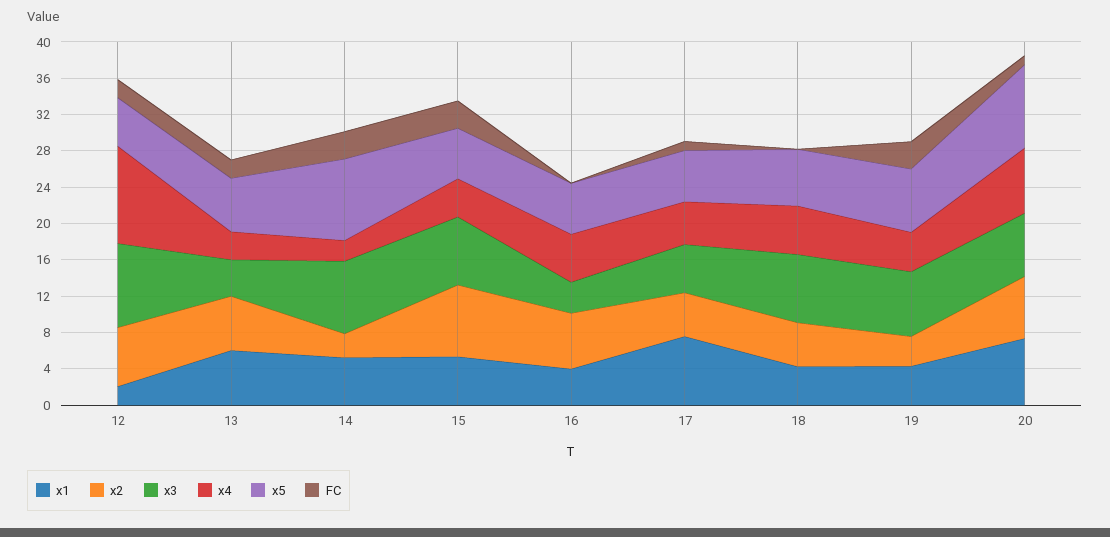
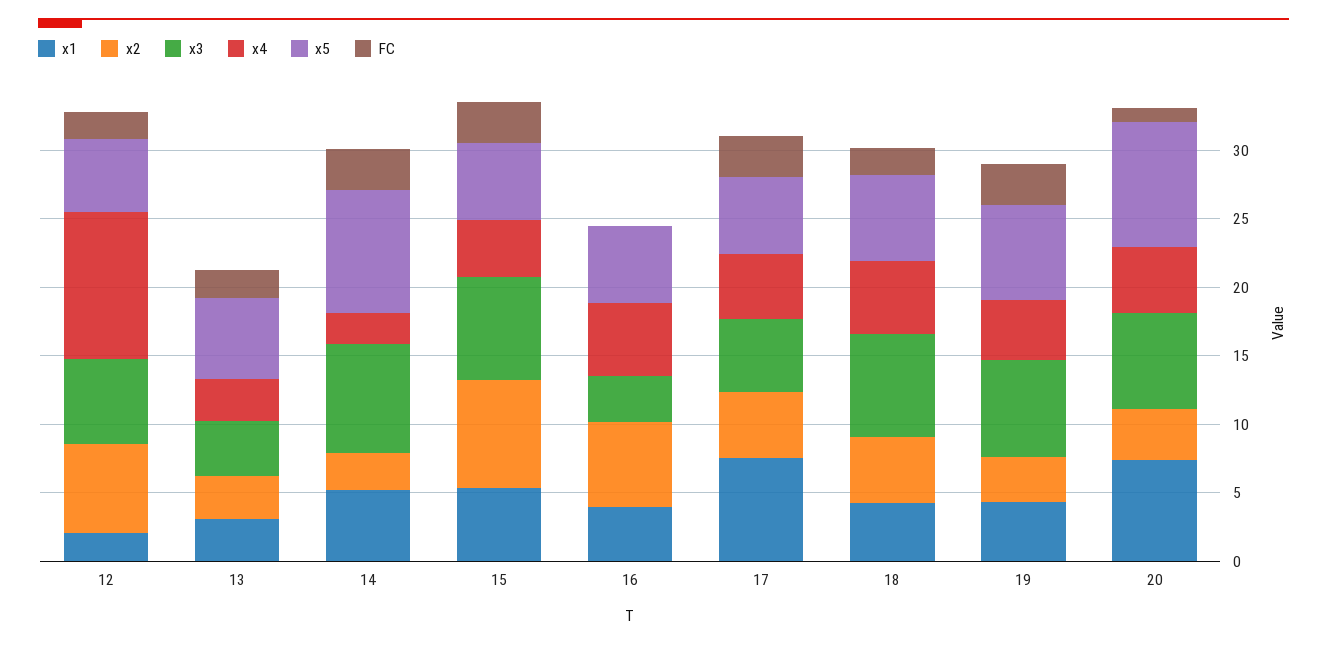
x3, 12: 9 -> 6
x1, 13: 6 -> 3
x2, 13: 6 -> 3
FC, 17: 1 -> 3
FC, 18: 0 -> 2
x2, 20: 7 -> 4
x4, 20: 7 -> 5

